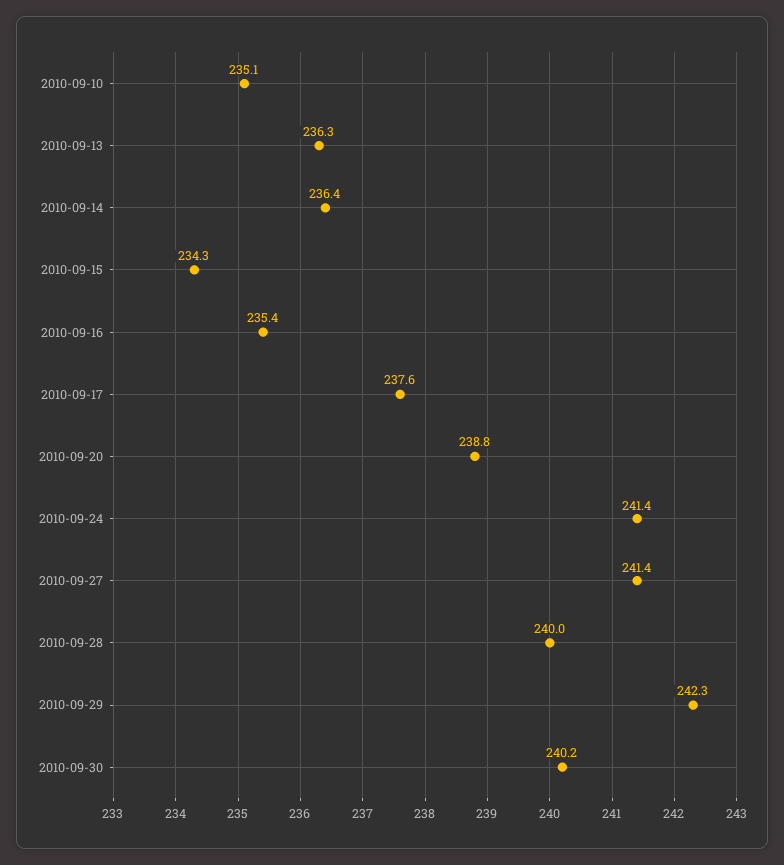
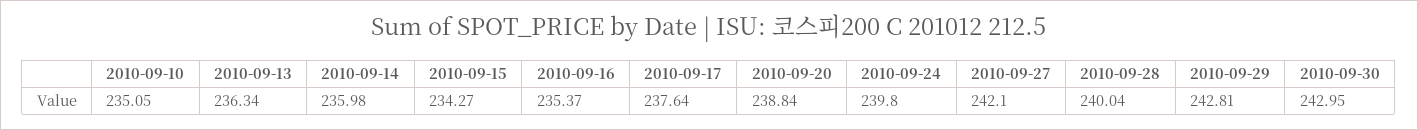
2010-09-14: 236.4 -> 235.98
2010-09-24: 241.4 -> 239.8
2010-09-27: 241.4 -> 242.1
2010-09-29: 242.3 -> 242.81
2010-09-30: 240.2 -> 242.95

